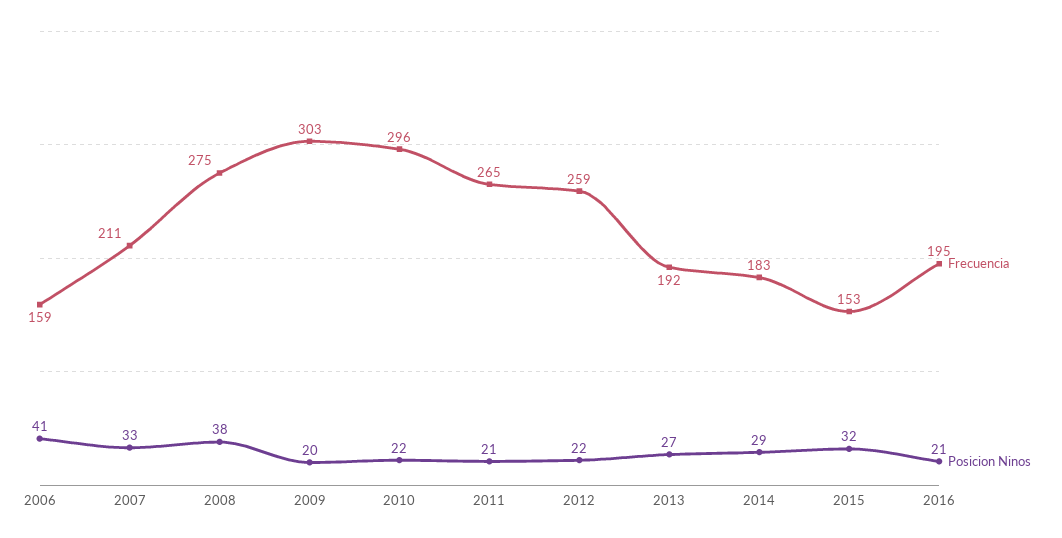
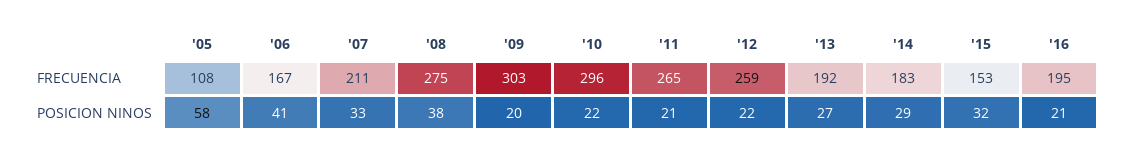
Frecuencia, 2006: 159 -> 167
Frecuencia, '05: none -> 108
Posicion Ninos, '05: none -> 58

